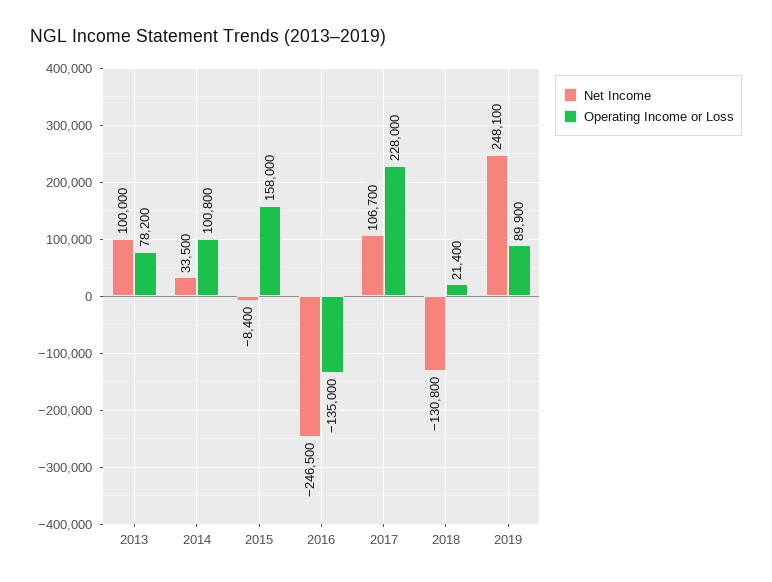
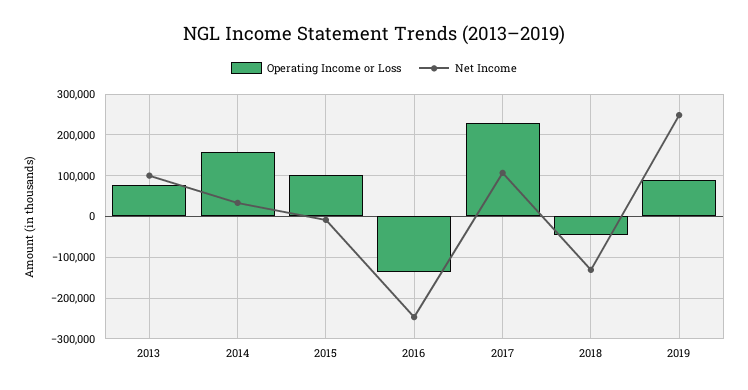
Operating Income or Loss, 2014: 100800 -> 160000
Operating Income or Loss, 2015: 158000 -> 100000
Operating Income or Loss, 2018: 21400 -> -40000

